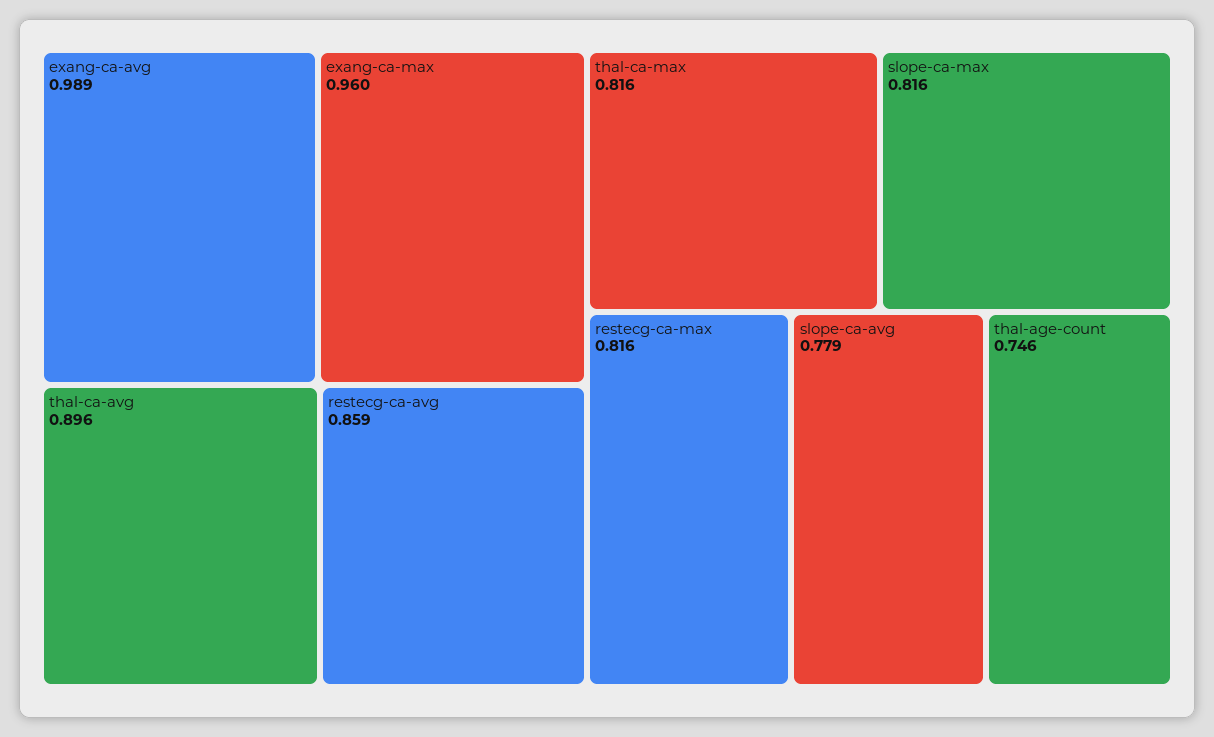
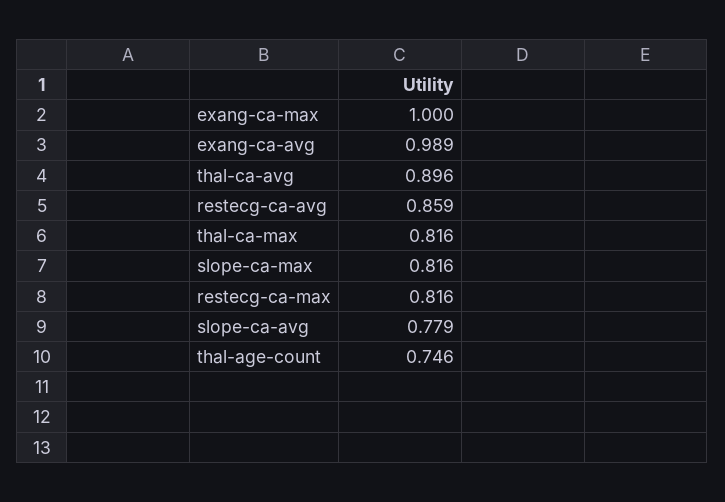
exang-ca-max: 0.96 -> 1

